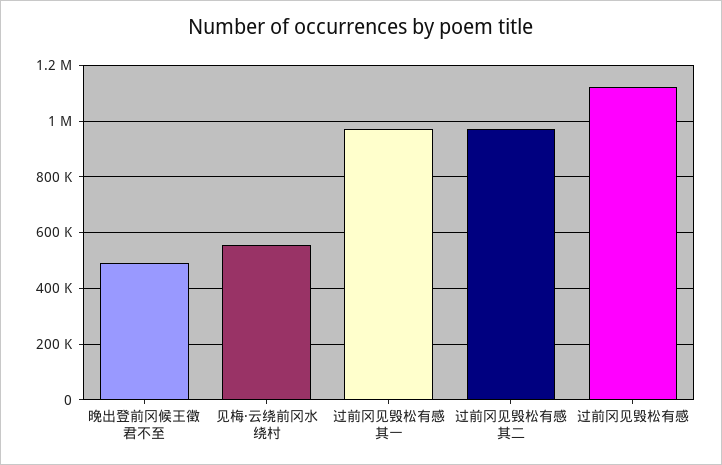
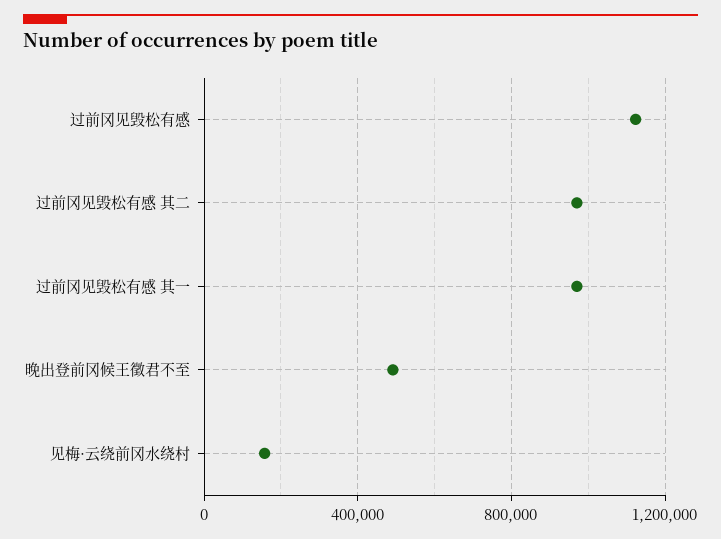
见梅·云绕前冈水绕村: 550000 -> 150000

